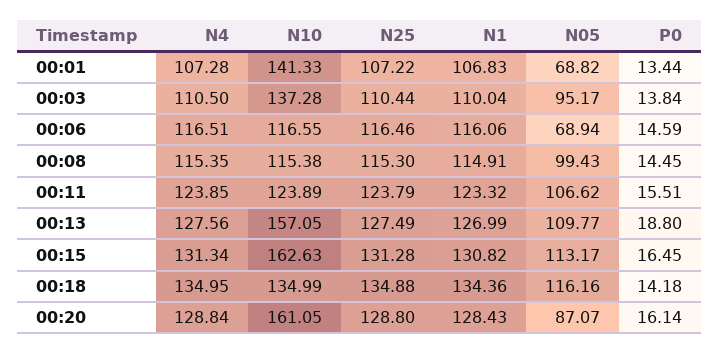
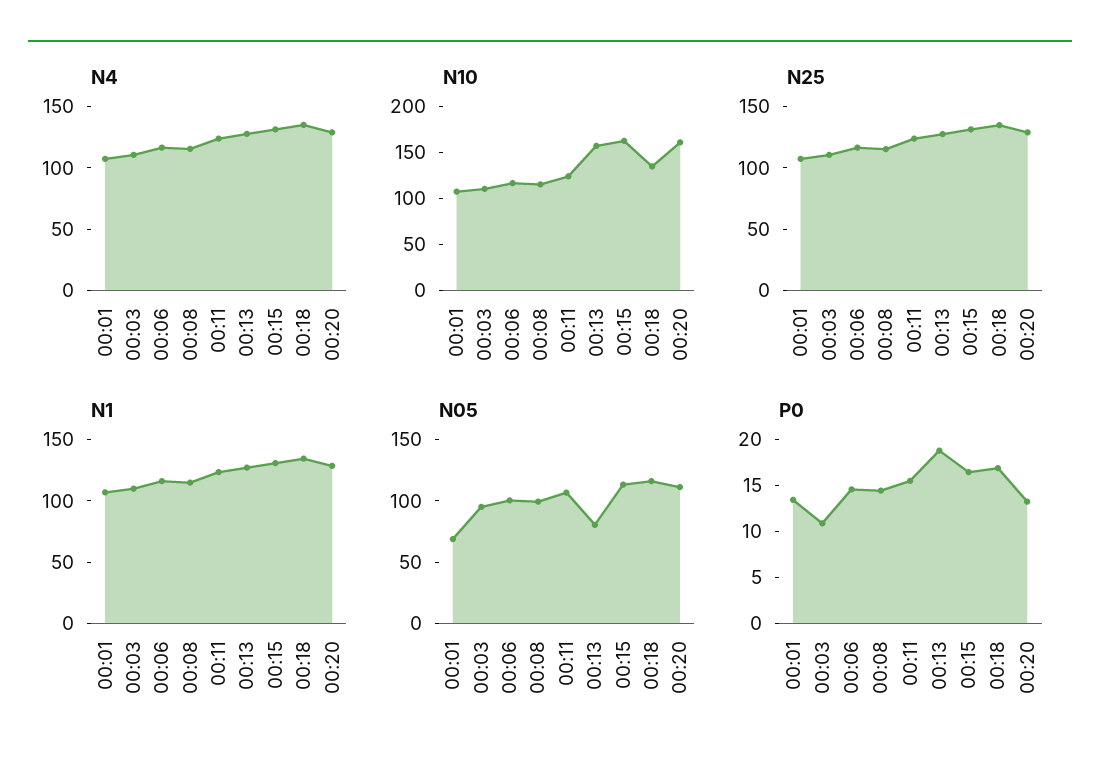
N10, 00:01: 141.33 -> 110
N10, 00:03: 137.28 -> 110
P0, 00:03: 13.84 -> 11
N05, 00:06: 68.94 -> 100
N05, 00:13: 109.77 -> 80
P0, 00:18: 14.18 -> 17
N05, 00:20: 87.07 -> 110
P0, 00:20: 16.14 -> 13

